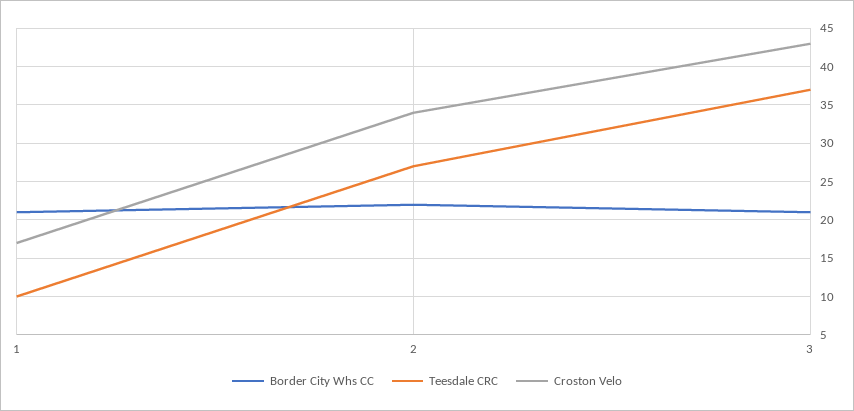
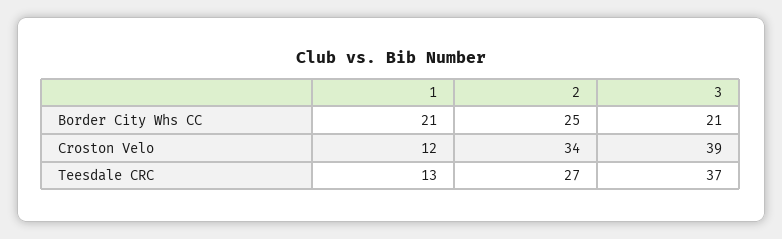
Teesdale CRC, 1: 10 -> 13
Croston Velo, 1: 17 -> 12
Border City Whs CC, 2: 22 -> 25
Croston Velo, 3: 43 -> 39

